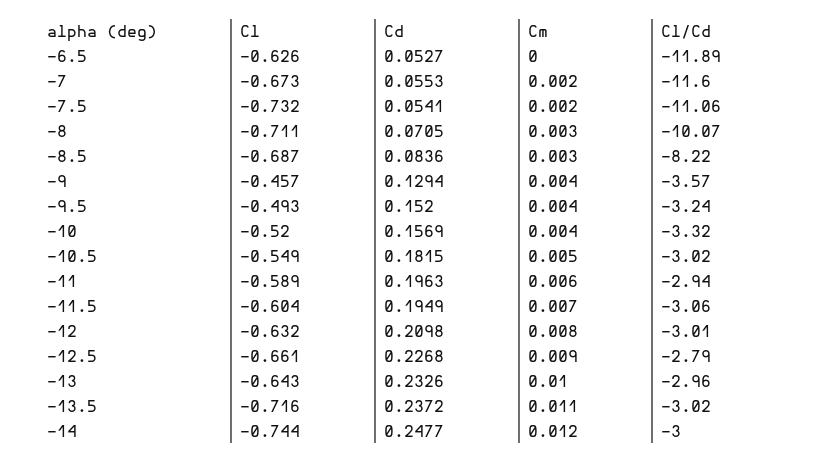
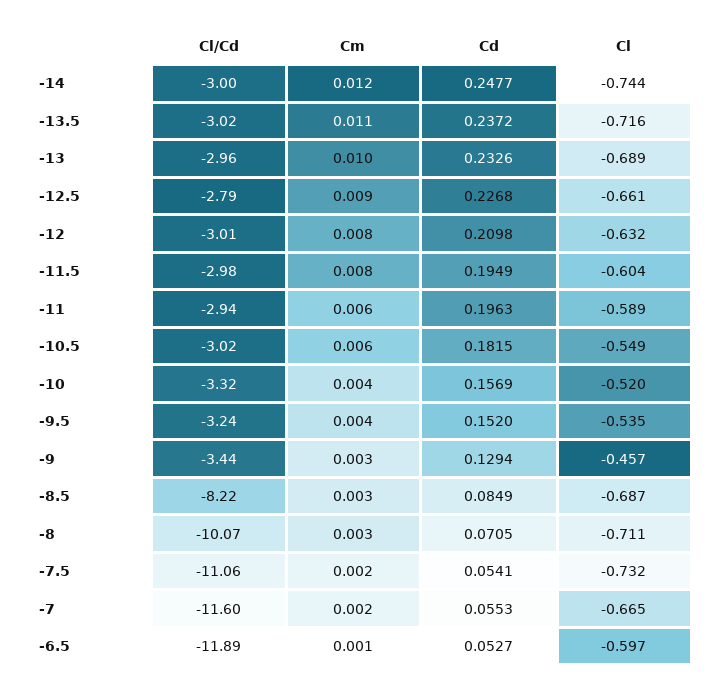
Cl, -6.5: -0.626 -> -0.597
Cm, -6.5: 0 -> 0.001
Cl, -7: -0.673 -> -0.665
Cd, -8.5: 0.0836 -> 0.0849
Cm, -9: 0.004 -> 0.003
Cl/Cd, -9: -3.57 -> -3.44
Cl, -9.5: -0.493 -> -0.535
Cm, -10.5: 0.005 -> 0.006
Cm, -11.5: 0.007 -> 0.008
Cl/Cd, -11.5: -3.06 -> -2.98
Cl, -13: -0.643 -> -0.689

